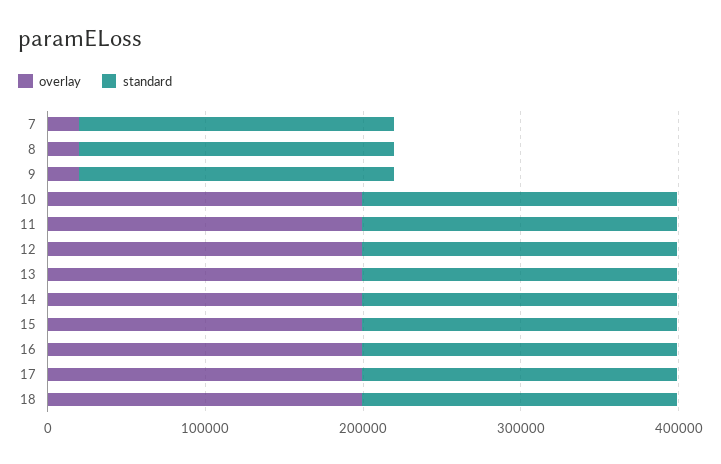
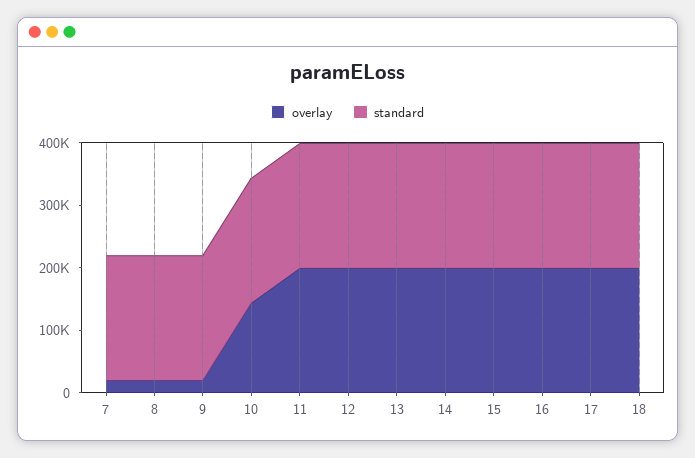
overlay, 10: 200000 -> 140000

